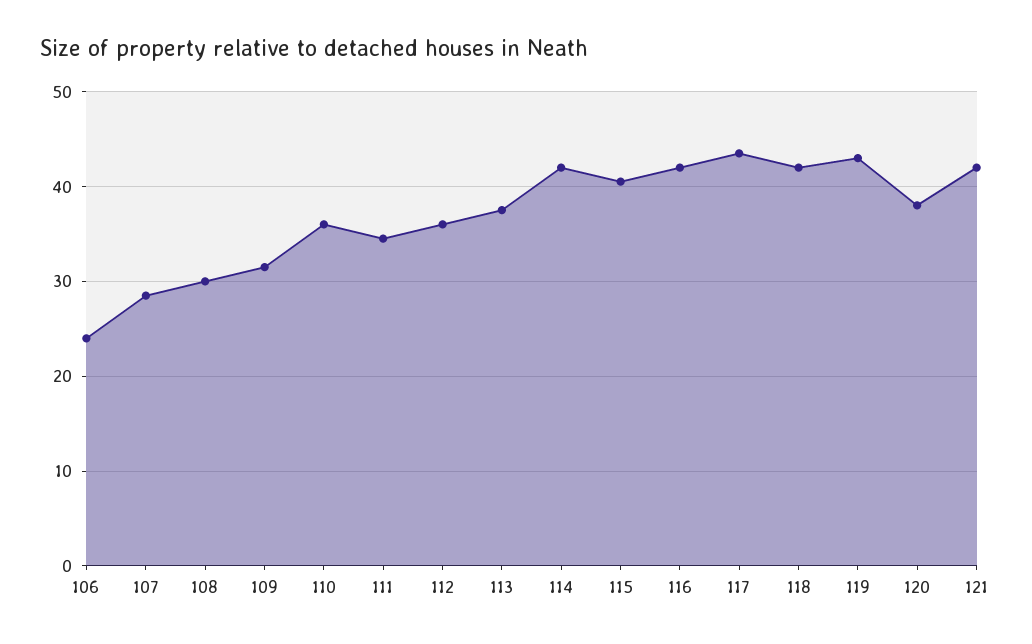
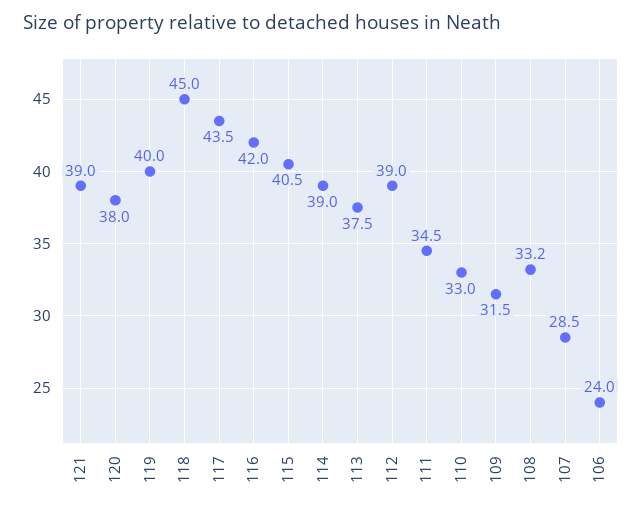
108: 30 -> 33.2
110: 36 -> 33
112: 36 -> 39
114: 42 -> 39
118: 42 -> 45
119: 43 -> 40
121: 42 -> 39

